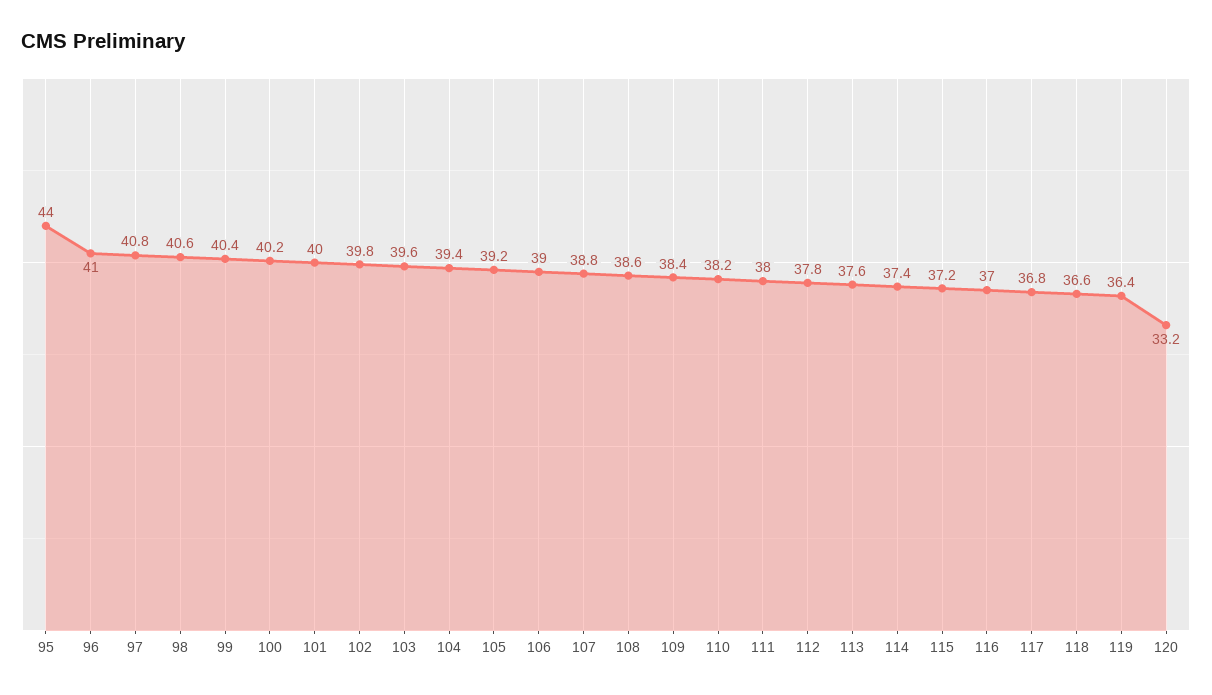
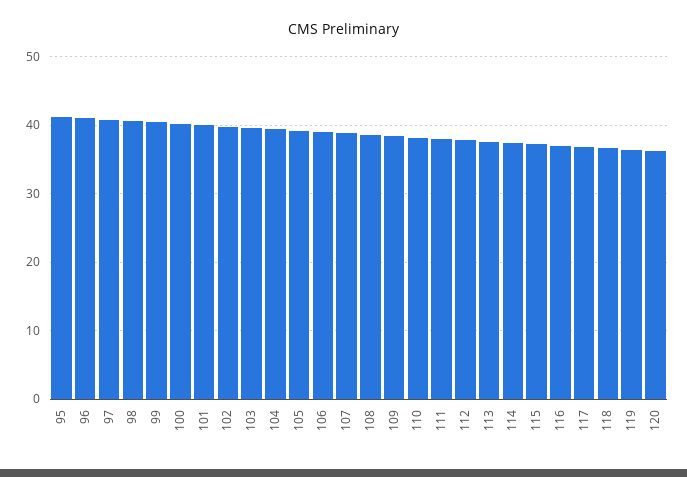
95: 44 -> 41
120: 33.2 -> 36

